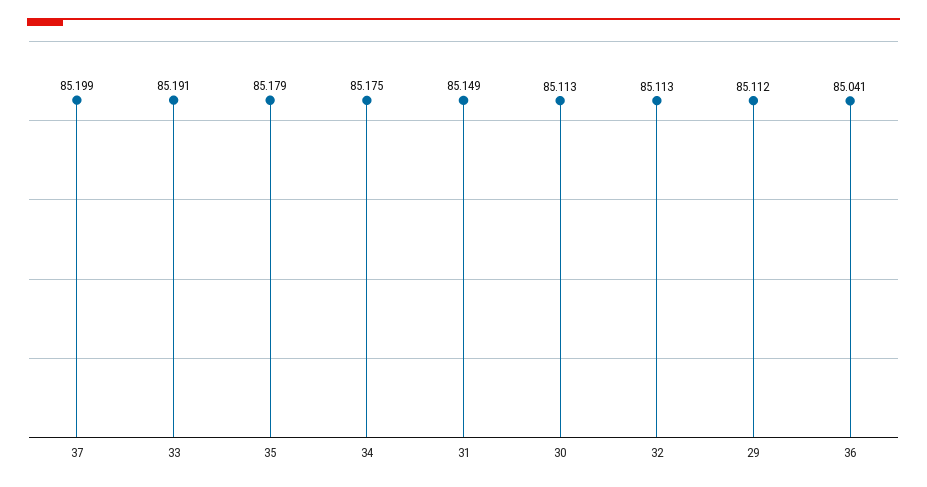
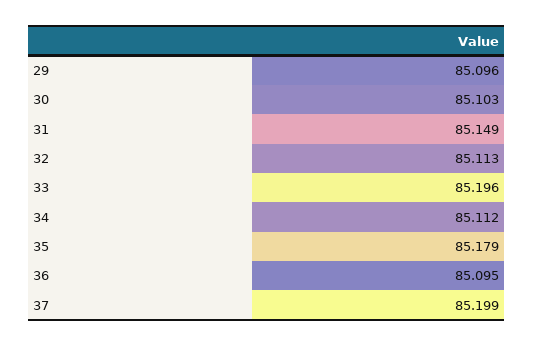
33: 85.191 -> 85.196
34: 85.175 -> 85.112
30: 85.113 -> 85.103
29: 85.112 -> 85.096
36: 85.041 -> 85.095

